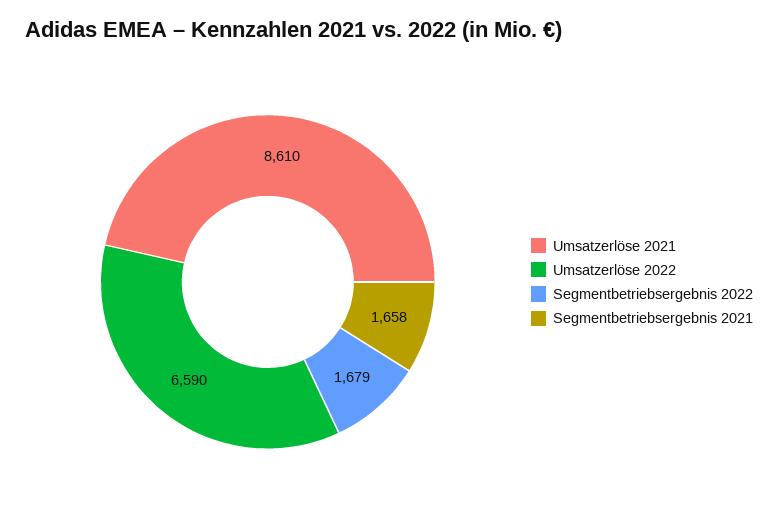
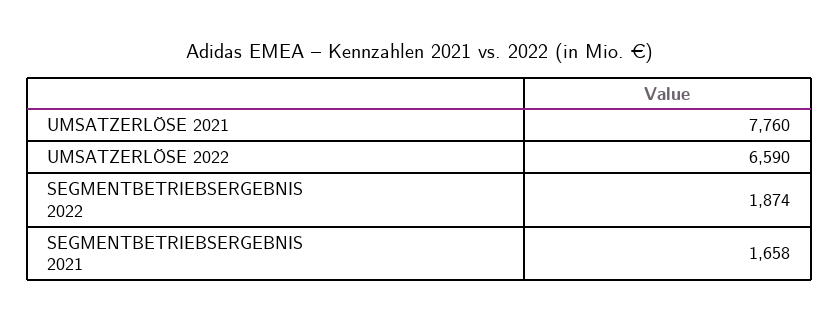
Umsatzerlöse 2021: 8610 -> 7760
Segmentbetriebsergebnis 2022: 1679 -> 1874

